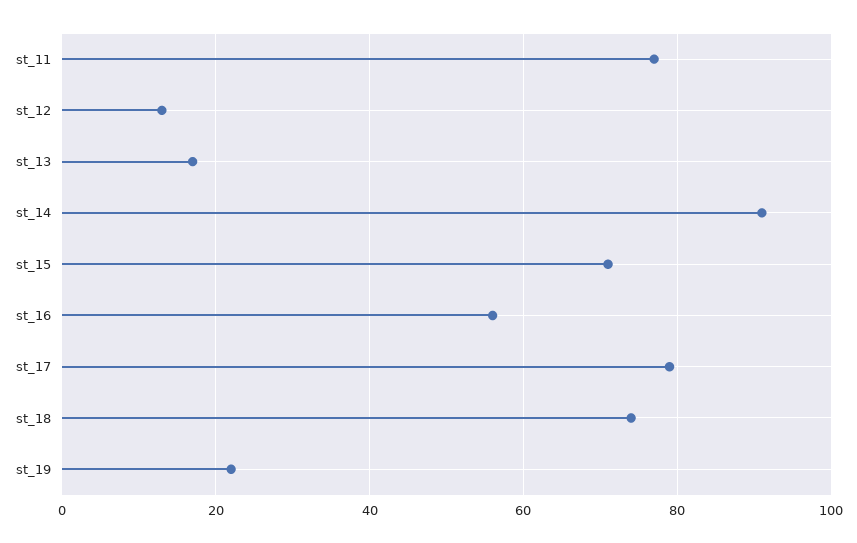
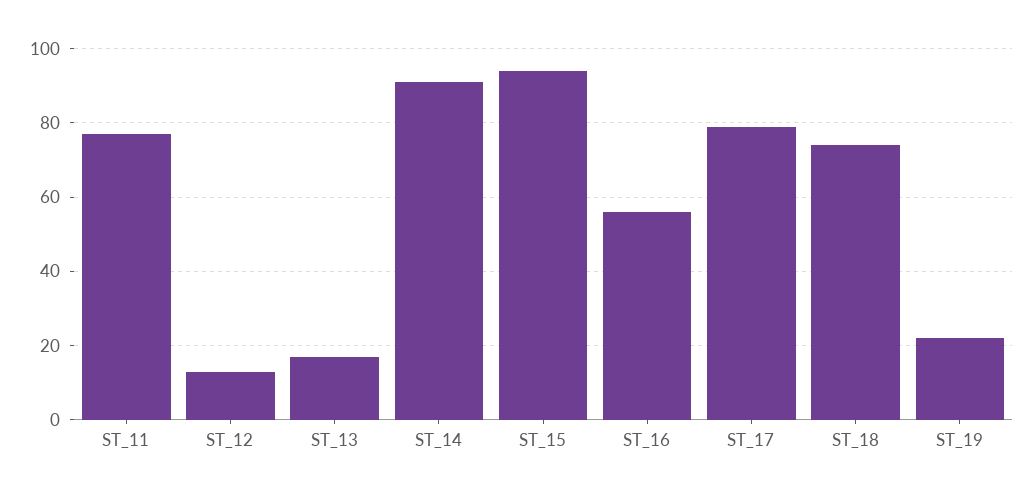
st_15: 70 -> 95

